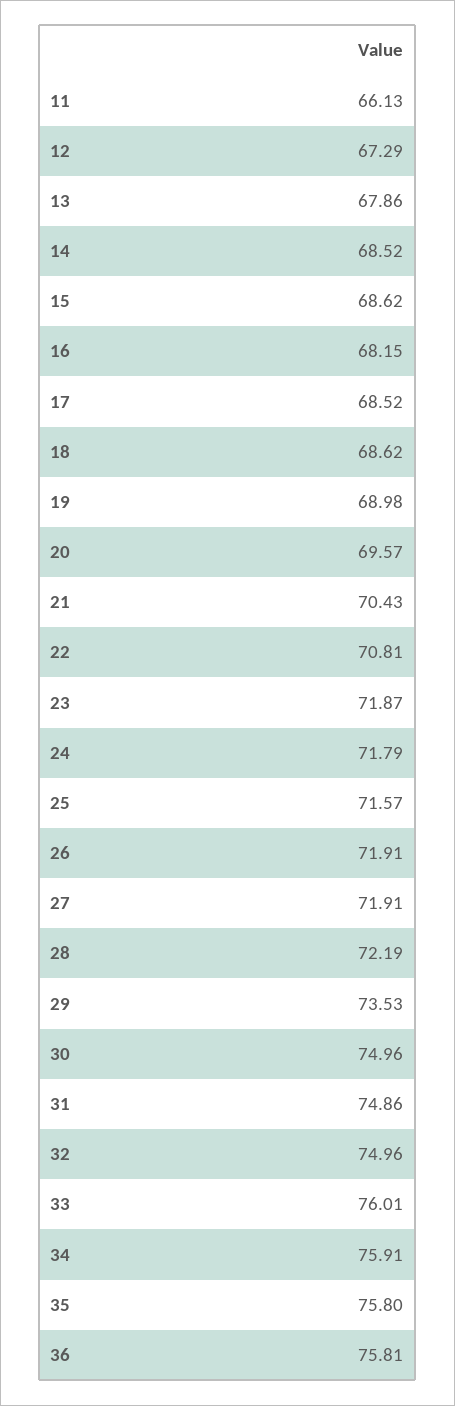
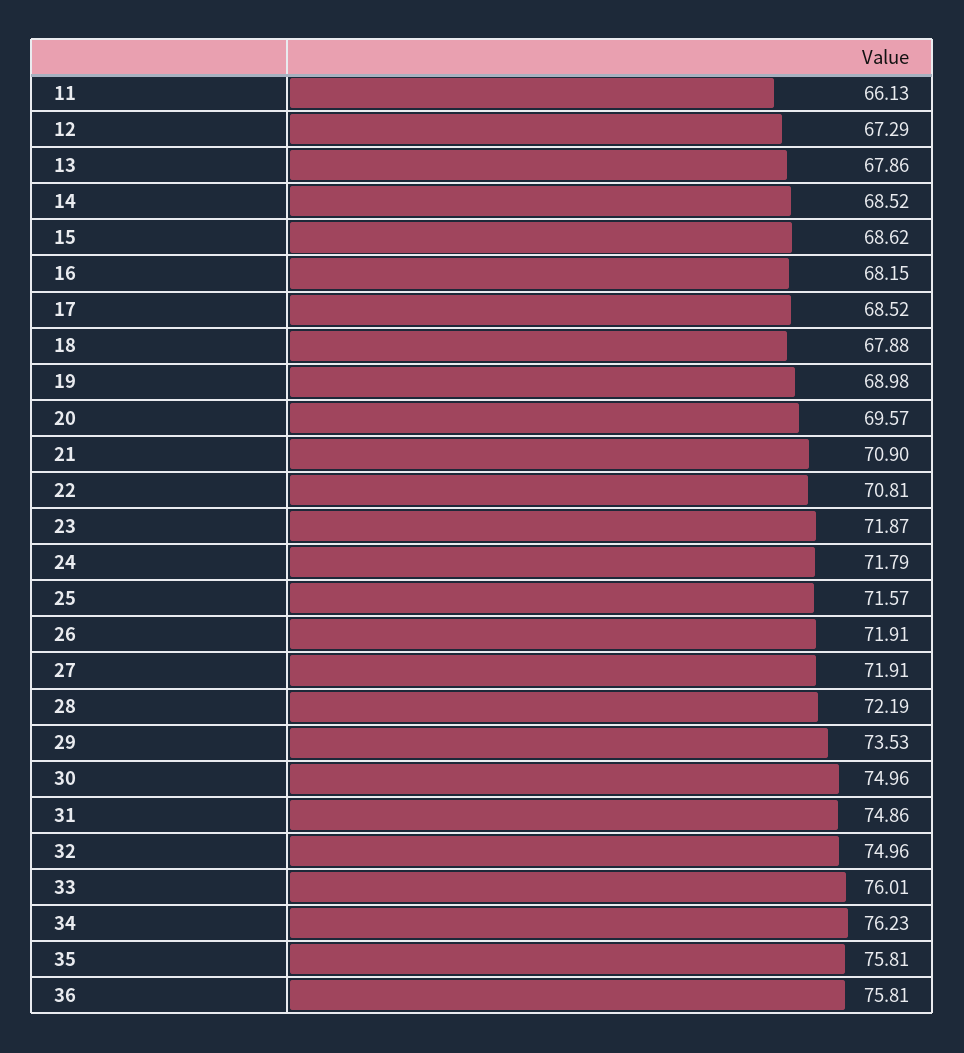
18: 68.62 -> 67.88
21: 70.43 -> 70.9
34: 75.91 -> 76.23
35: 75.8 -> 75.81

